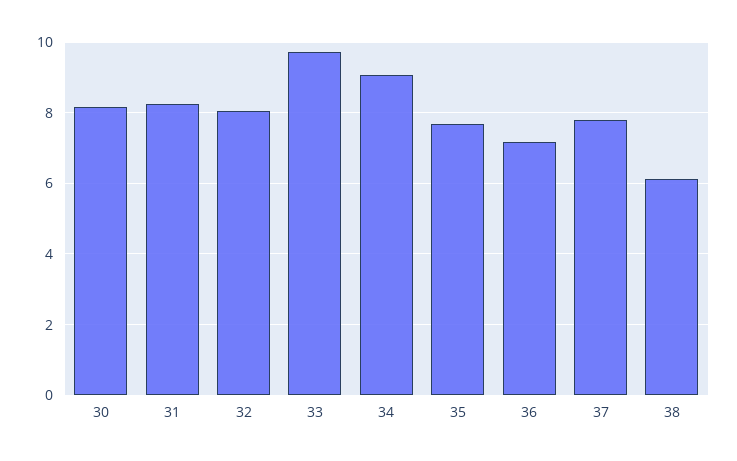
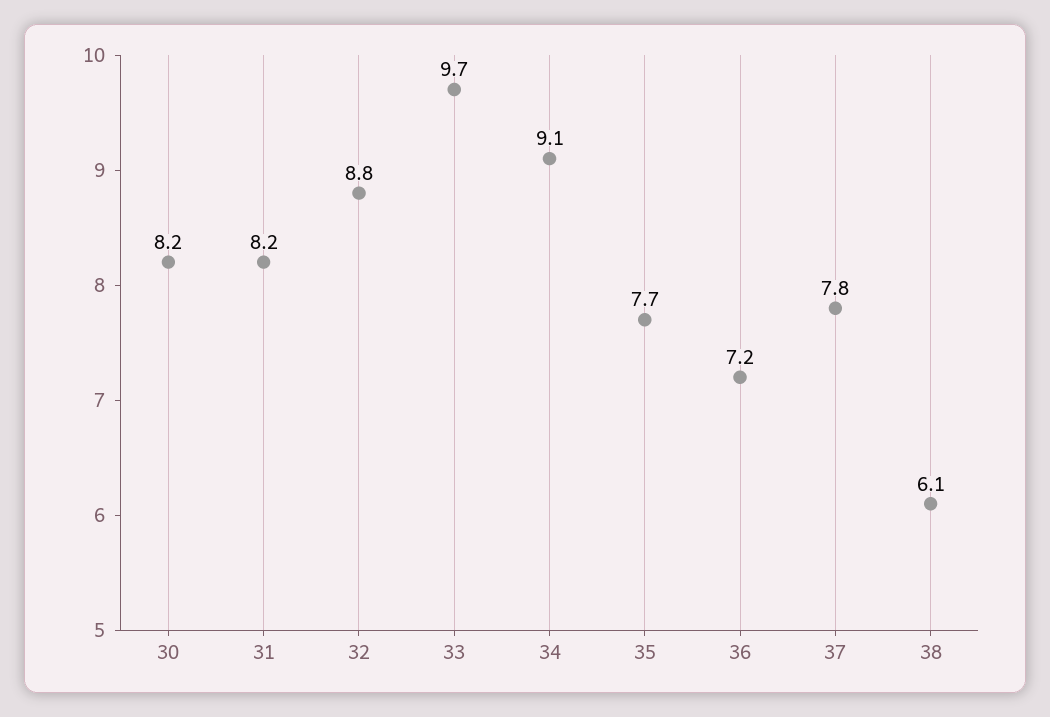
32: 8 -> 8.8

